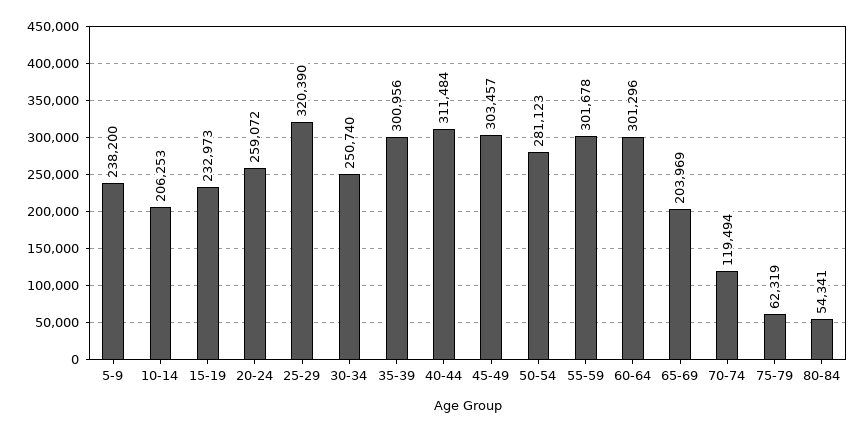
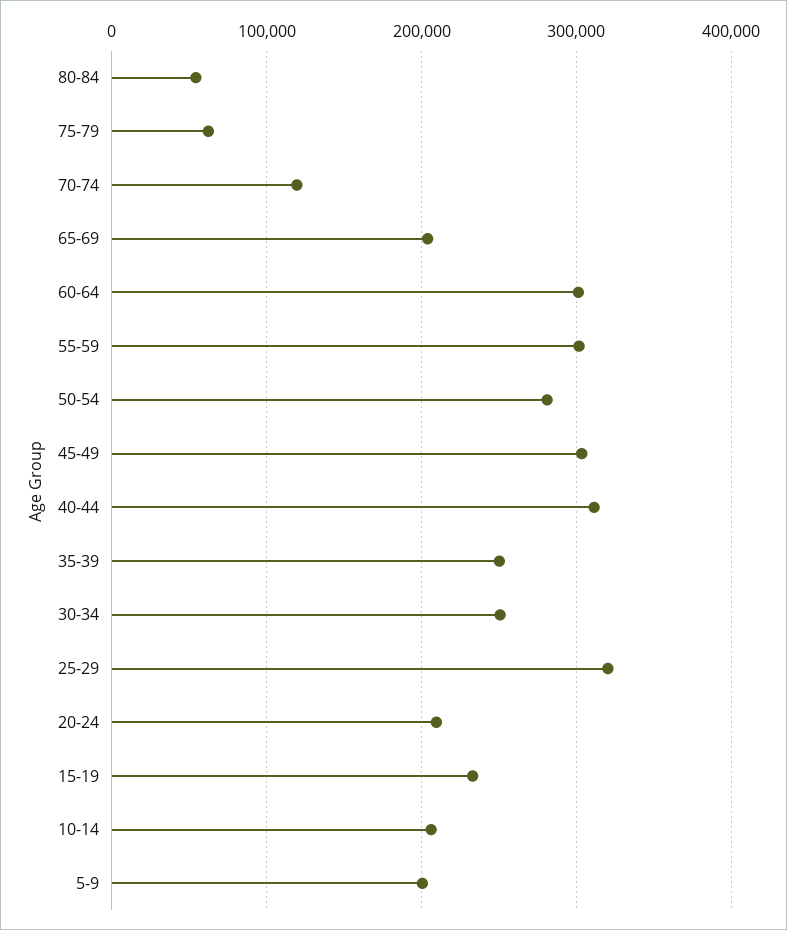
5-9: 238200 -> 200000
20-24: 259072 -> 210000
35-39: 300956 -> 250000

